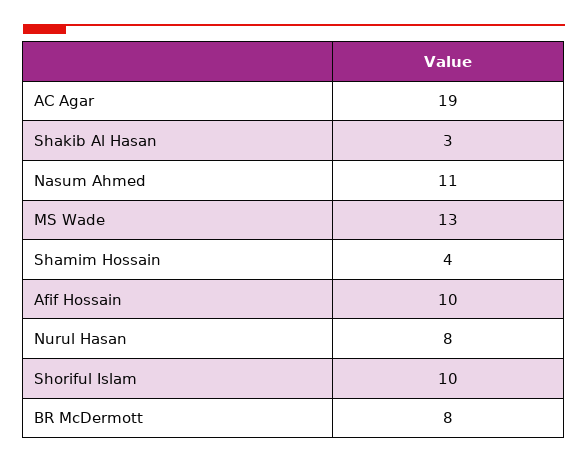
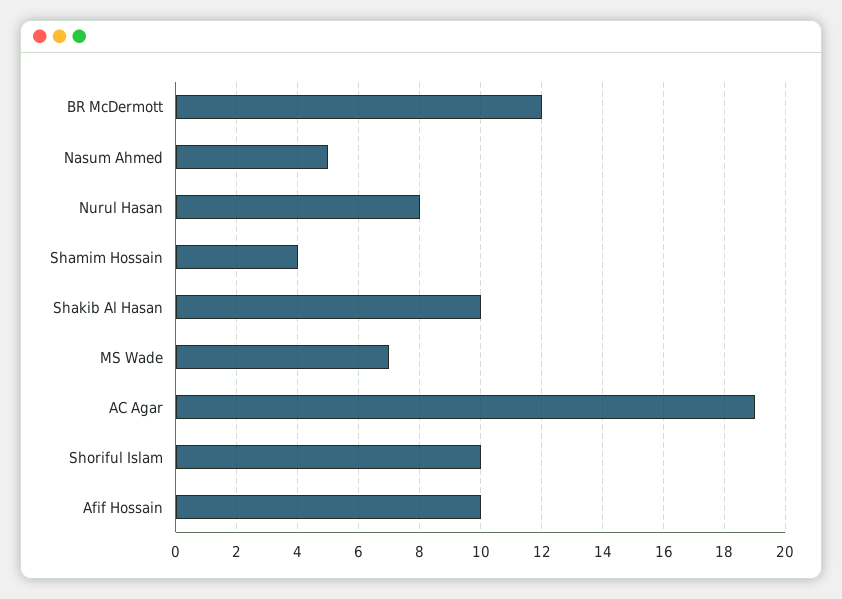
Shakib Al Hasan: 3 -> 10
Nasum Ahmed: 11 -> 5
MS Wade: 13 -> 7
BR McDermott: 8 -> 12

